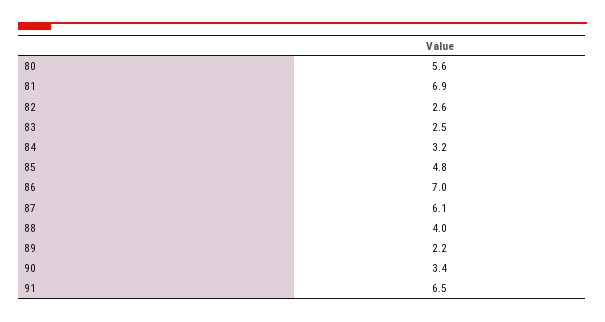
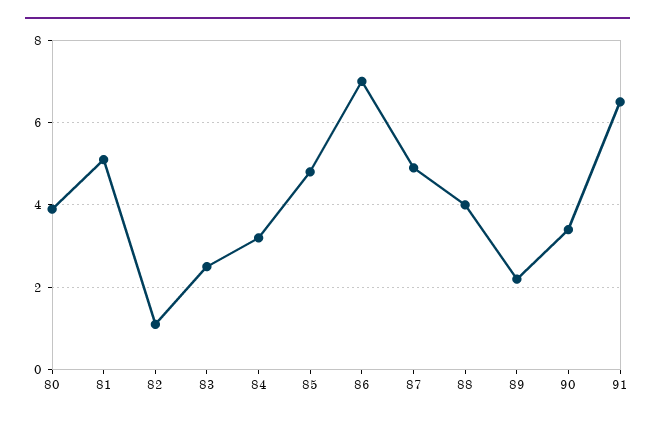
80: 5.6 -> 4
81: 6.9 -> 5
82: 2.6 -> 1
87: 6.1 -> 5

